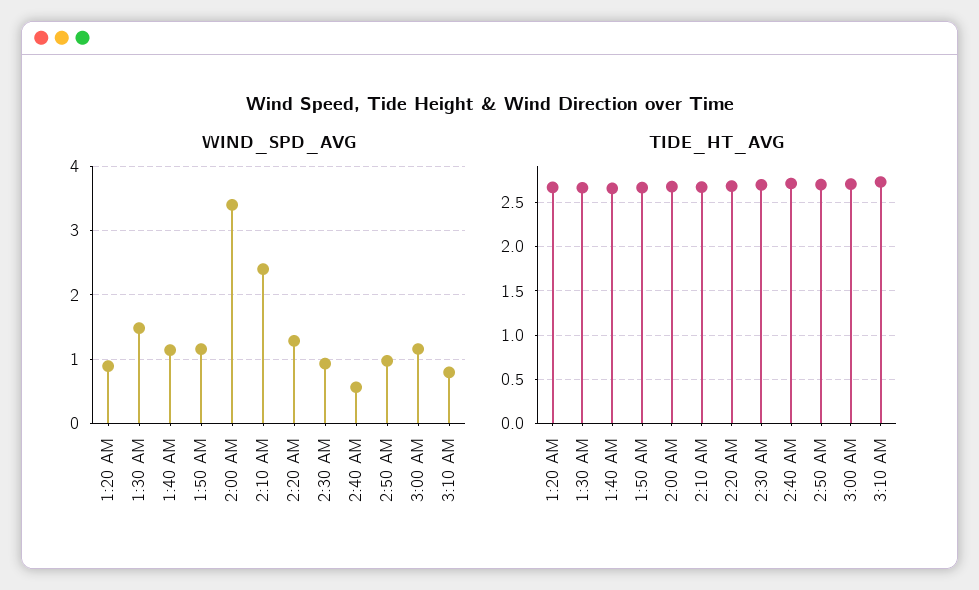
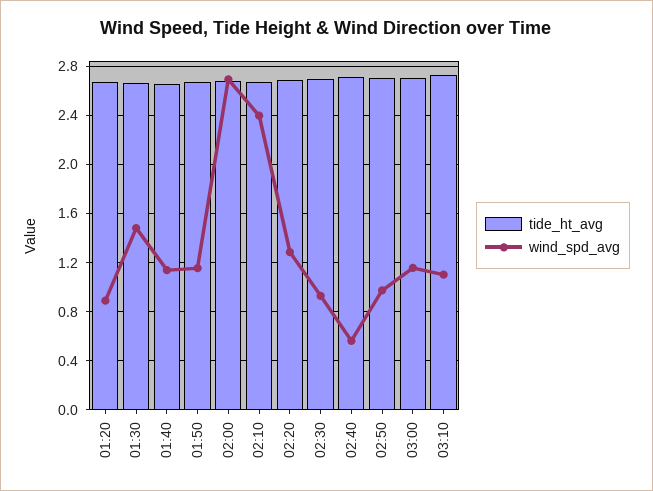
WIND_SPD_AVG, 2:00 AM: 3.4 -> 2.7
WIND_SPD_AVG, 3:10 AM: 0.8 -> 1.1

